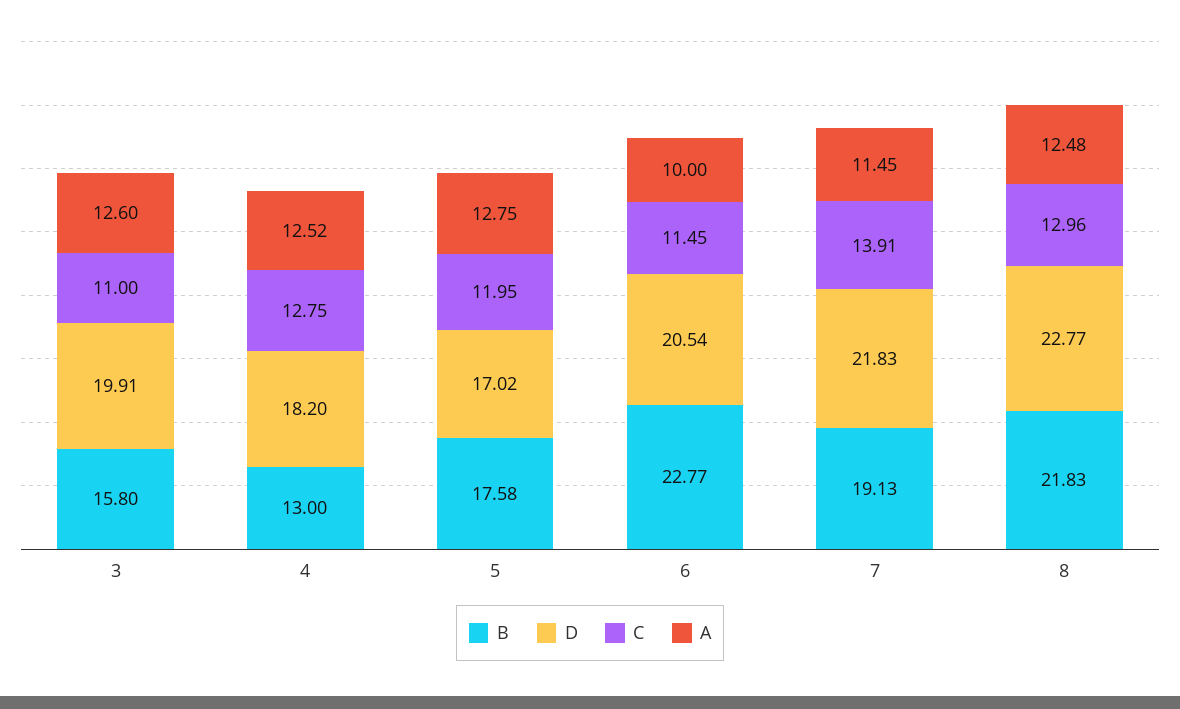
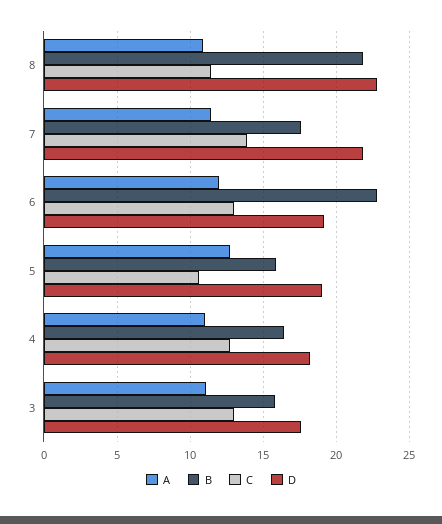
D, 3: 19.91 -> 17.5
C, 3: 11 -> 13
A, 3: 12.6 -> 11
B, 4: 13 -> 16.5
A, 4: 12.52 -> 11
B, 5: 17.58 -> 16
D, 5: 17.02 -> 19
C, 5: 11.95 -> 10.5
D, 6: 20.54 -> 19
C, 6: 11.45 -> 13
A, 6: 10 -> 12
B, 7: 19.13 -> 17.5
C, 8: 12.96 -> 11.5
A, 8: 12.48 -> 11

